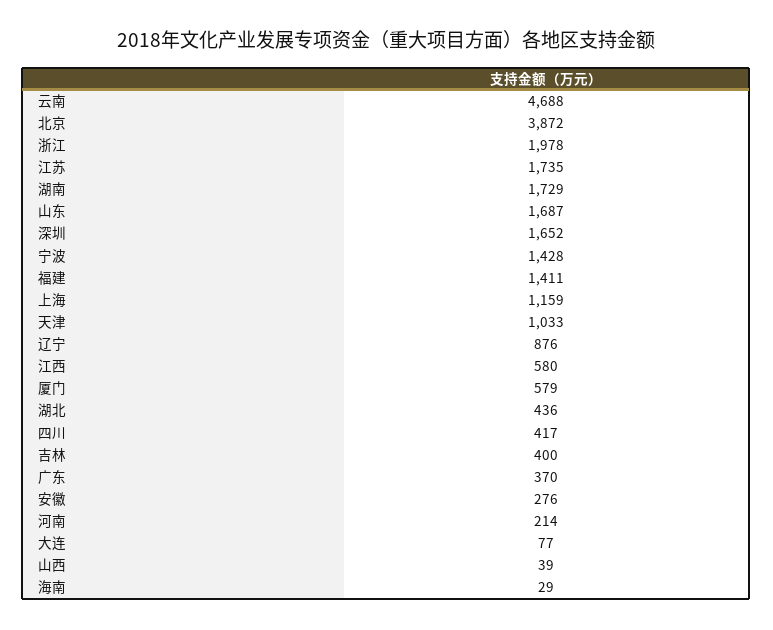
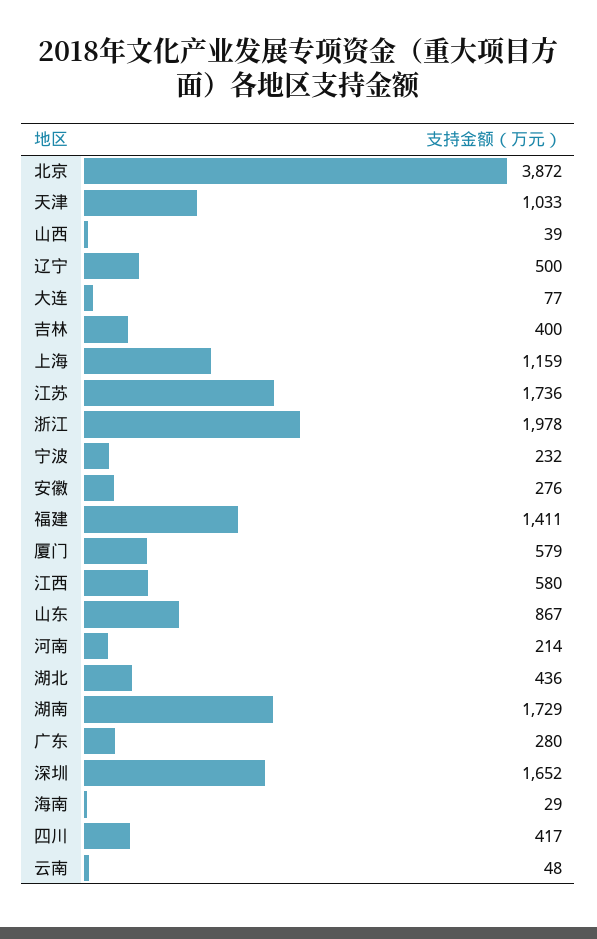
云南: 4688 -> 48
江苏: 1735 -> 1736
山东: 1687 -> 867
宁波: 1428 -> 232
辽宁: 876 -> 500
广东: 370 -> 280

